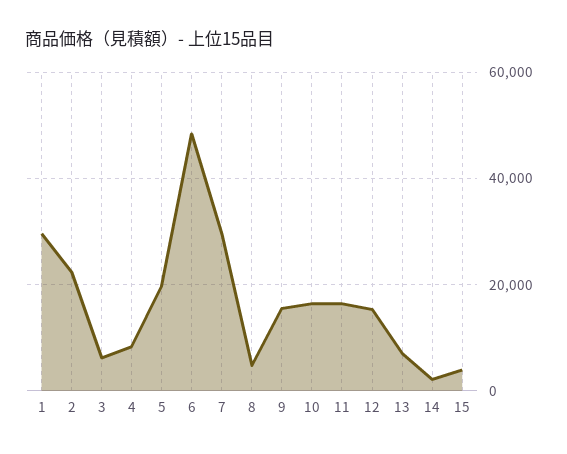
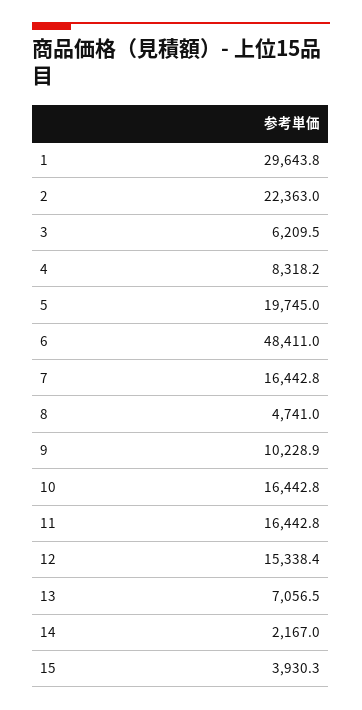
7: 30000 -> 16442.8
9: 16000 -> 10228.9

